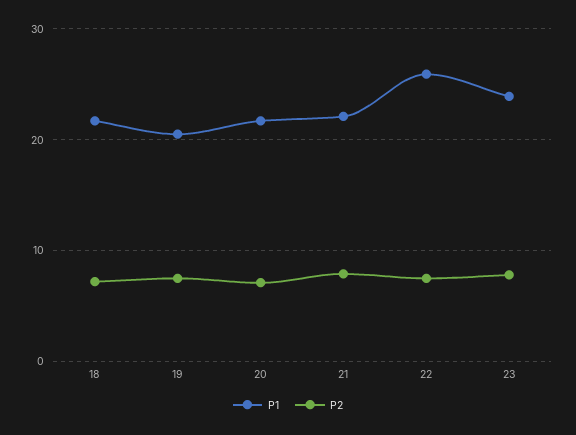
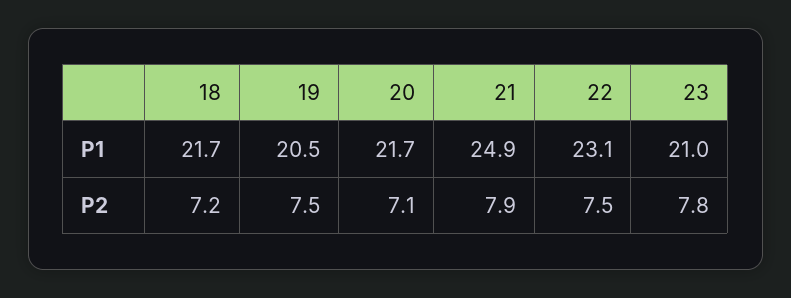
P1, 21: 22 -> 24.9
P1, 22: 26 -> 23.1
P1, 23: 24 -> 21

